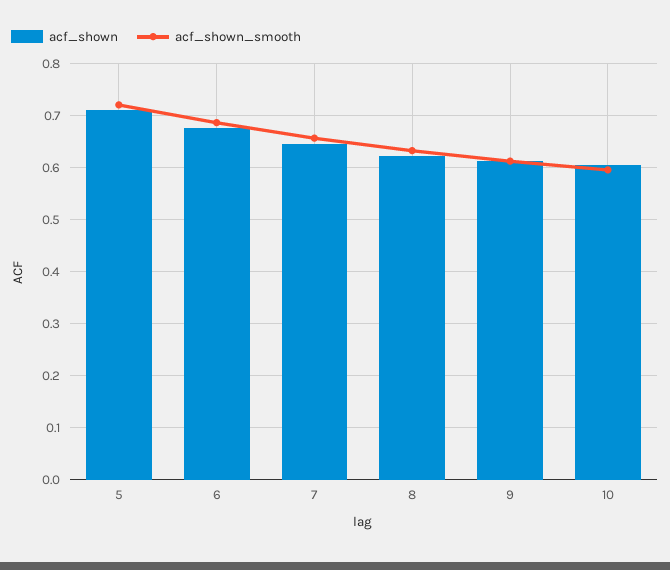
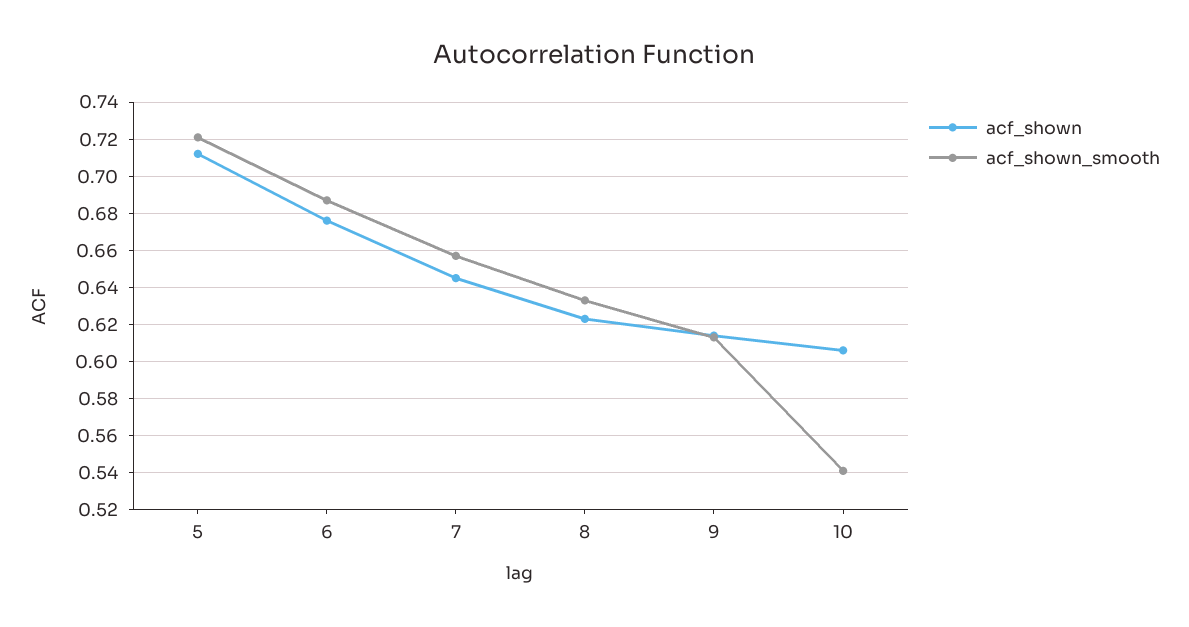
acf_shown_smooth, 10: 0.6 -> 0.54

